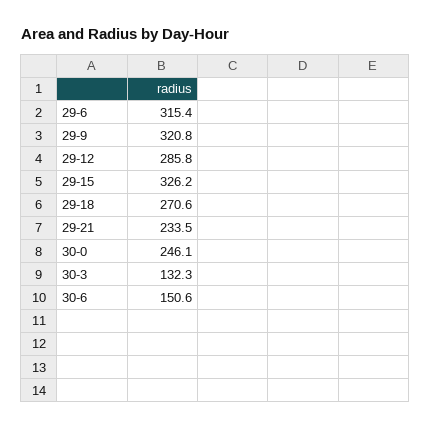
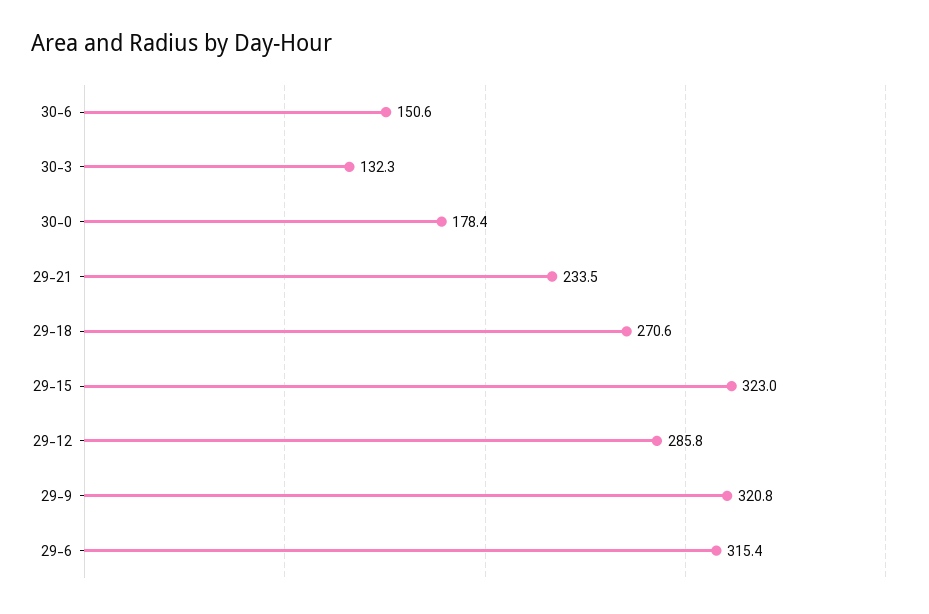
29-15: 326.2 -> 323
30-0: 246.1 -> 178.4

